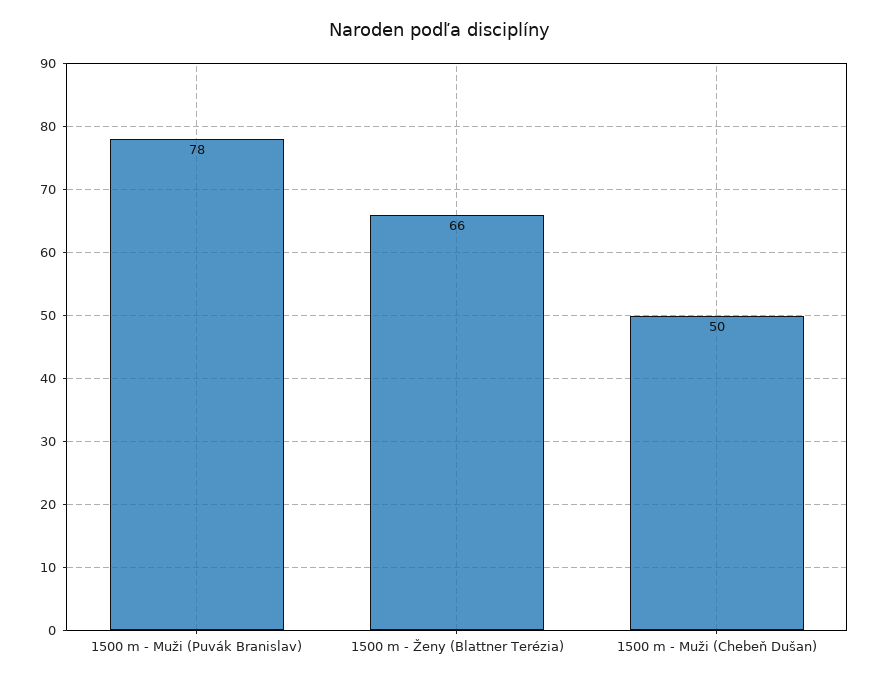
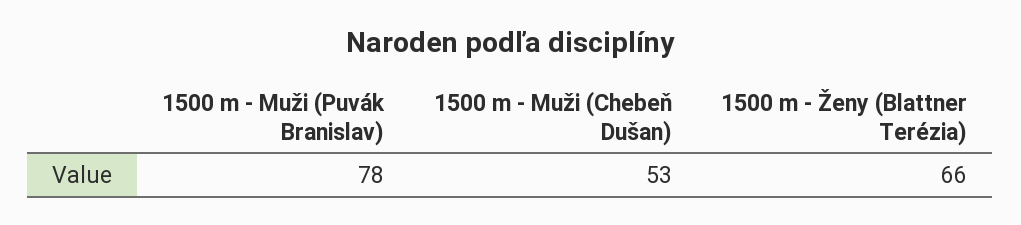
1500 m - Muži (Chebeň Dušan): 50 -> 53

